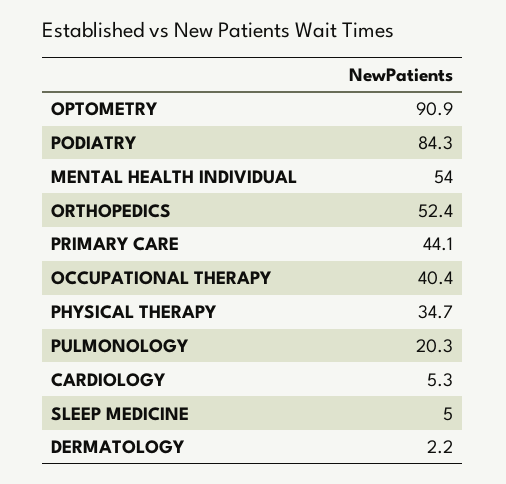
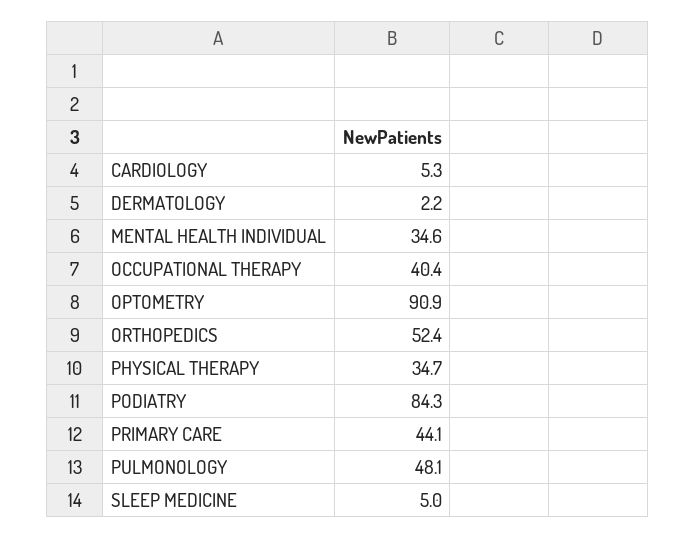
MENTAL HEALTH INDIVIDUAL: 54 -> 34.6
PULMONOLOGY: 20.3 -> 48.1

